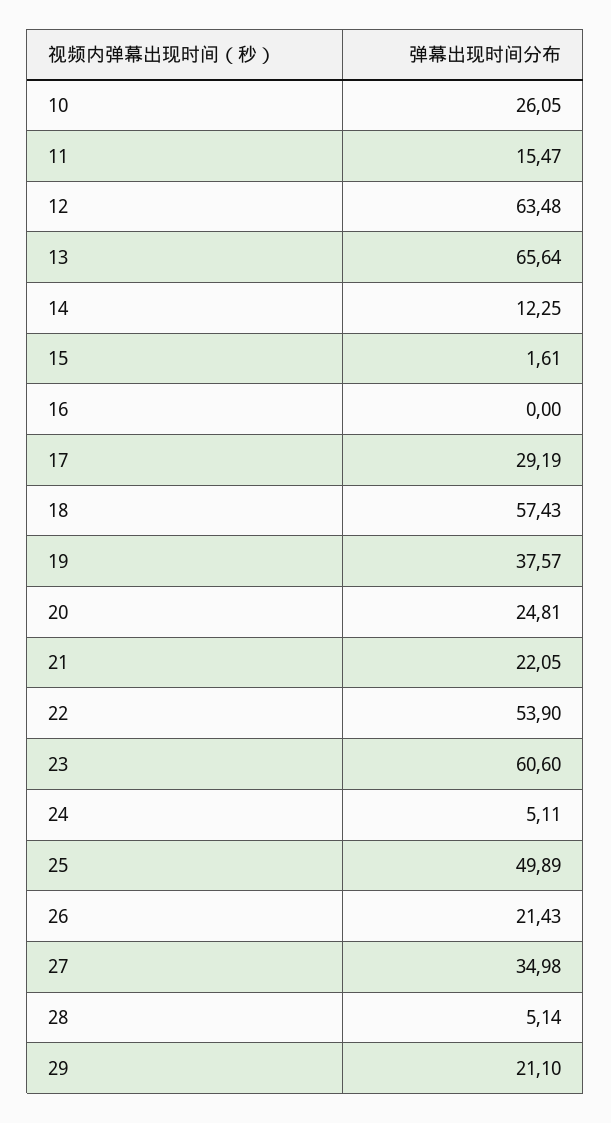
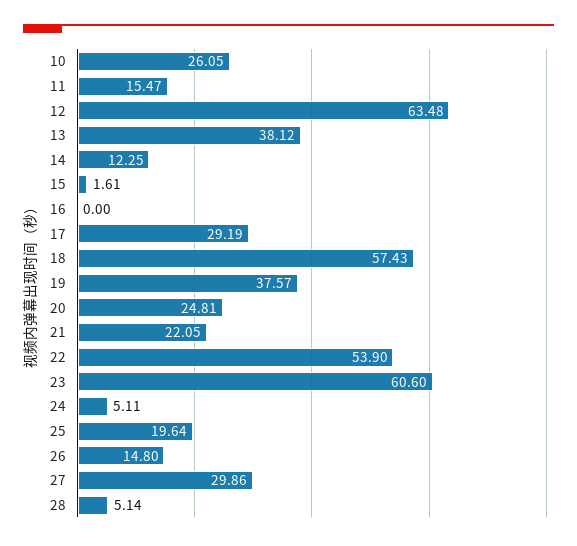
13: 65.64 -> 38.12
25: 49.89 -> 19.64
26: 21.43 -> 14.8
27: 34.98 -> 29.86
29: 21.1 -> none

